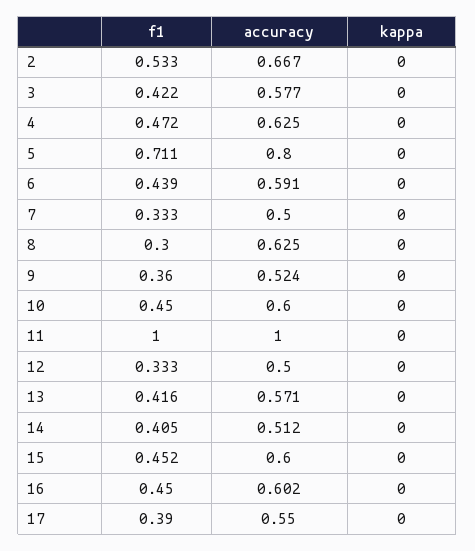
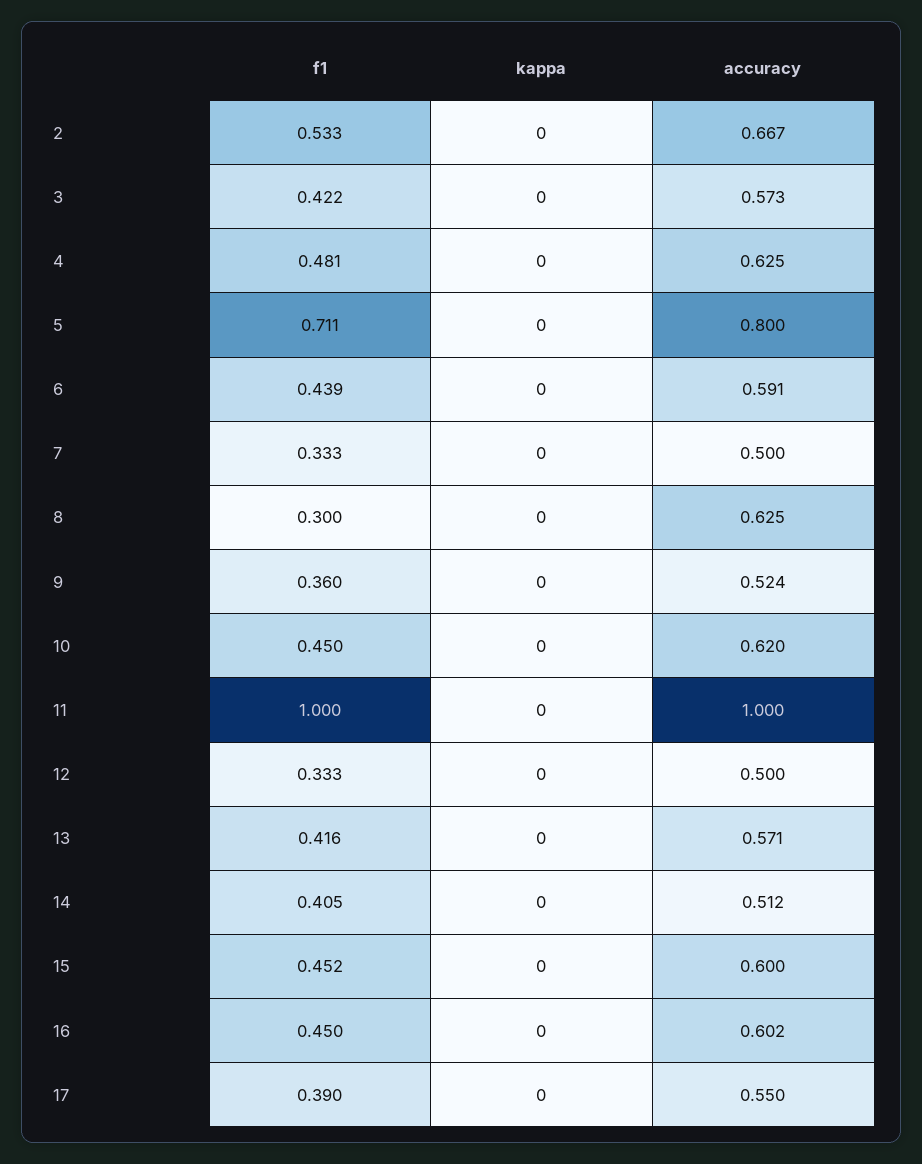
accuracy, 3: 0.577 -> 0.573
f1, 4: 0.472 -> 0.481
accuracy, 10: 0.6 -> 0.62

